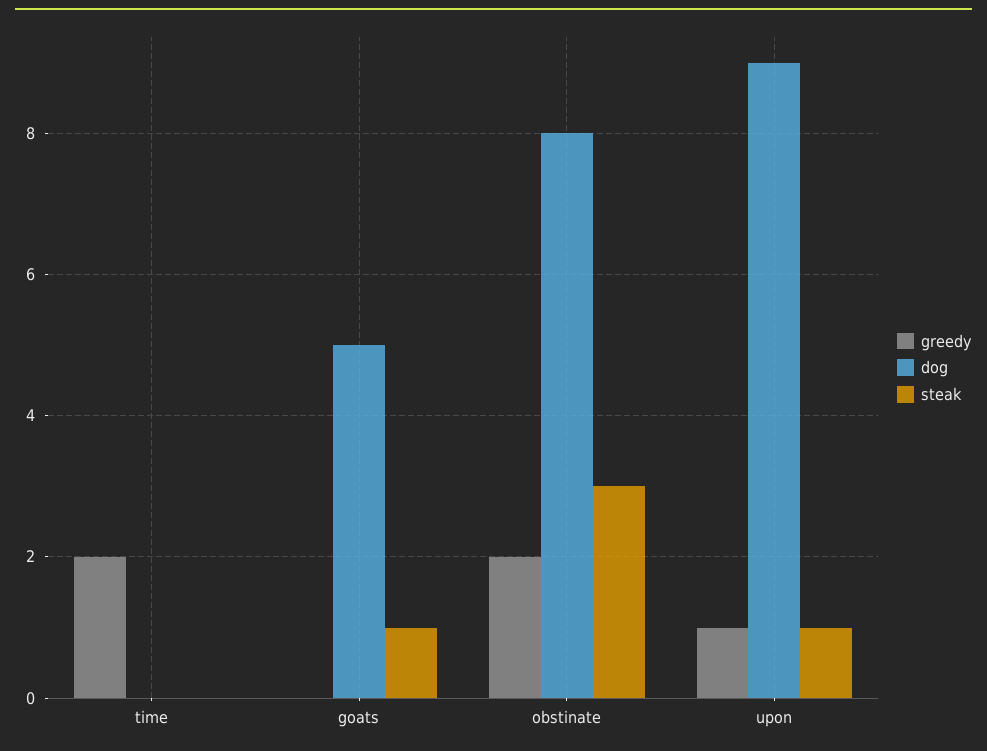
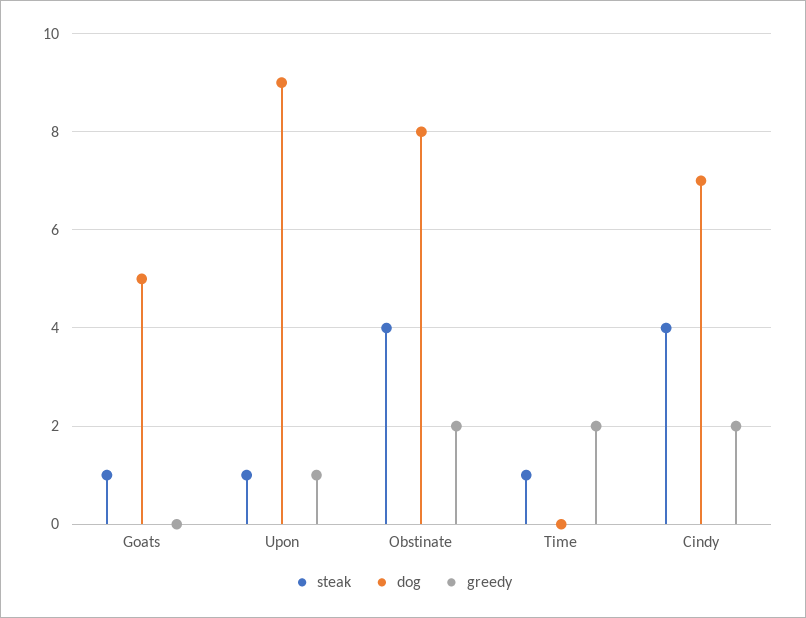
steak, time: 0 -> 1
steak, obstinate: 3 -> 4
steak, Cindy: none -> 4
dog, Cindy: none -> 7
greedy, Cindy: none -> 2

